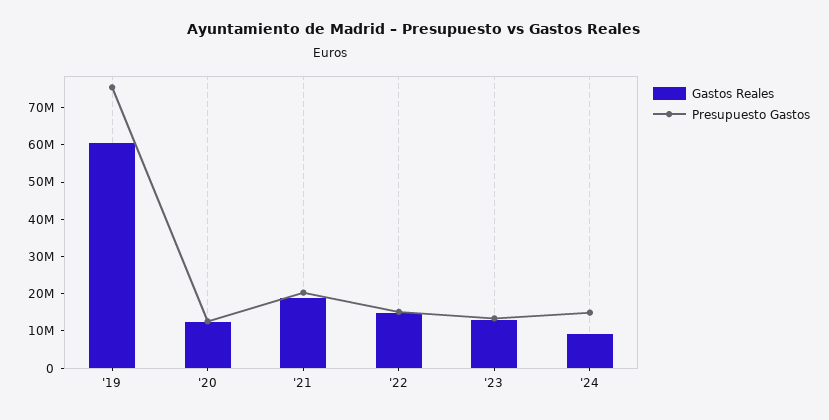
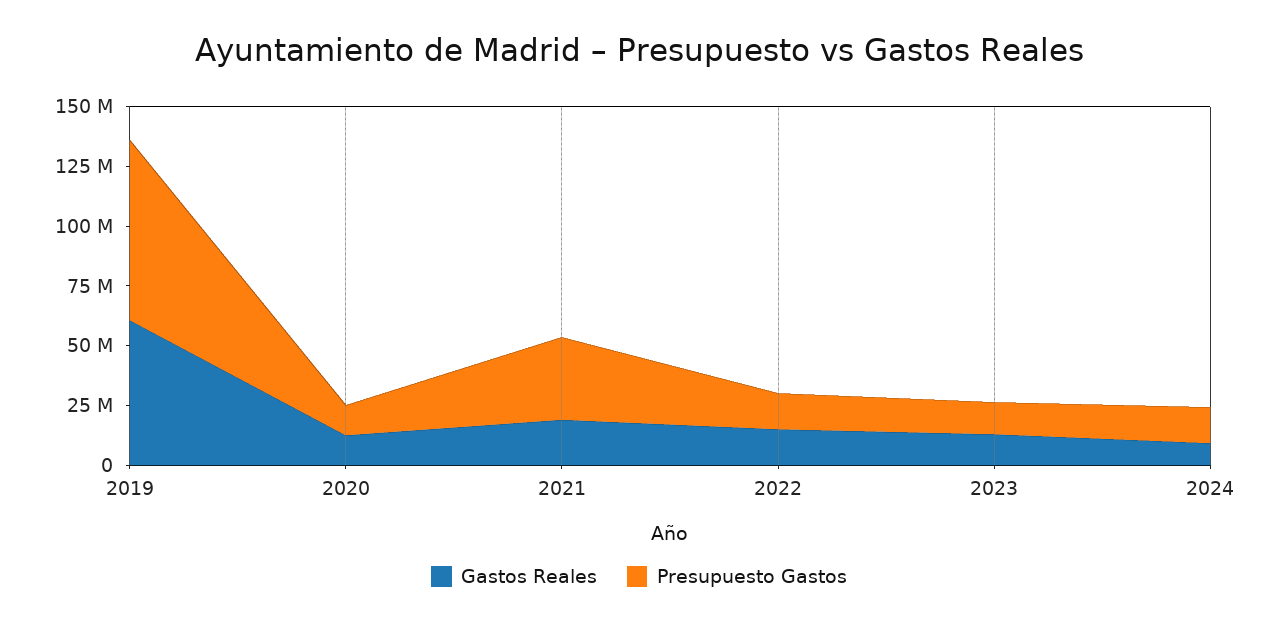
Presupuesto Gastos, '21: 20000000 -> 35000000

